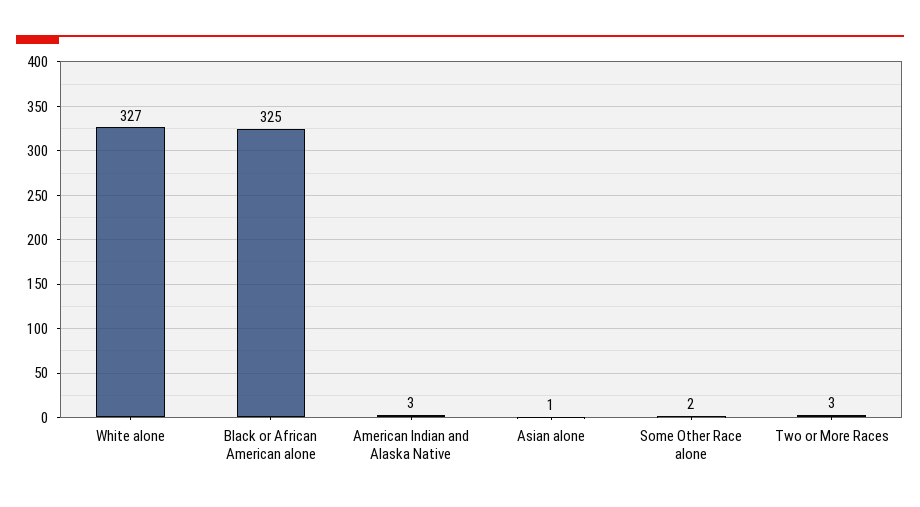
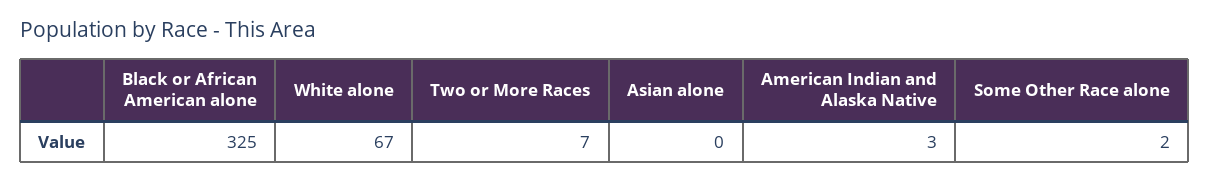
White alone: 327 -> 67
Asian alone: 1 -> 0
Two or More Races: 3 -> 7

